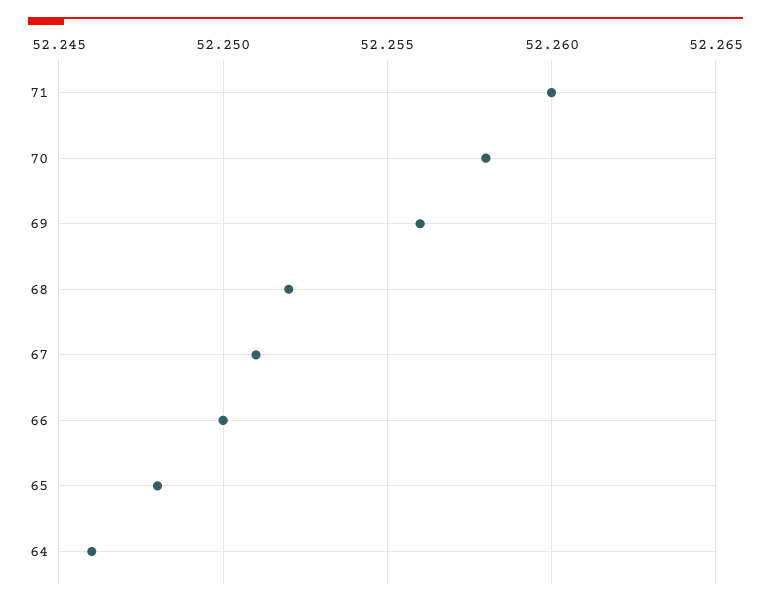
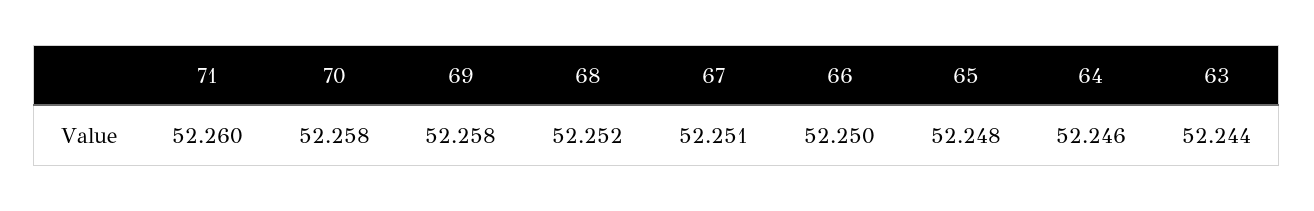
69: 52.256 -> 52.258
63: none -> 52.244

